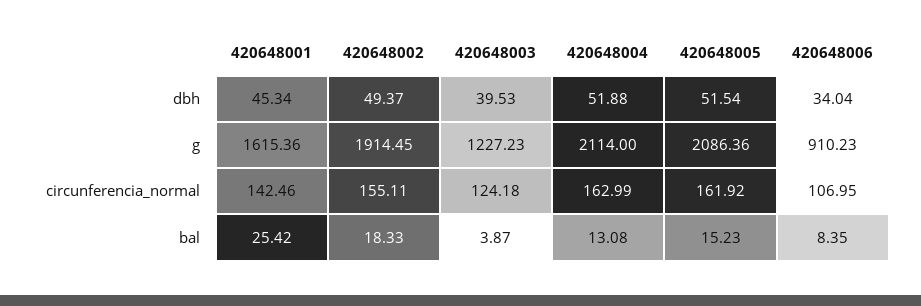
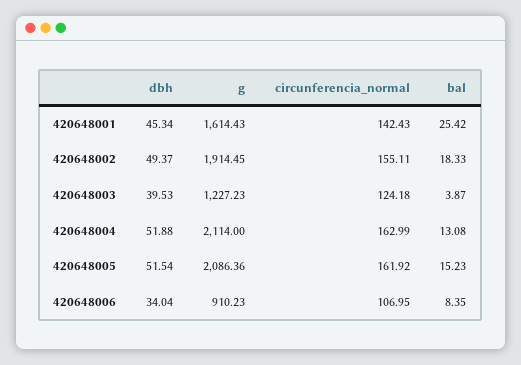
420648001, g: 1615.36 -> 1614.43
420648001, circunferencia_normal: 142.46 -> 142.43

